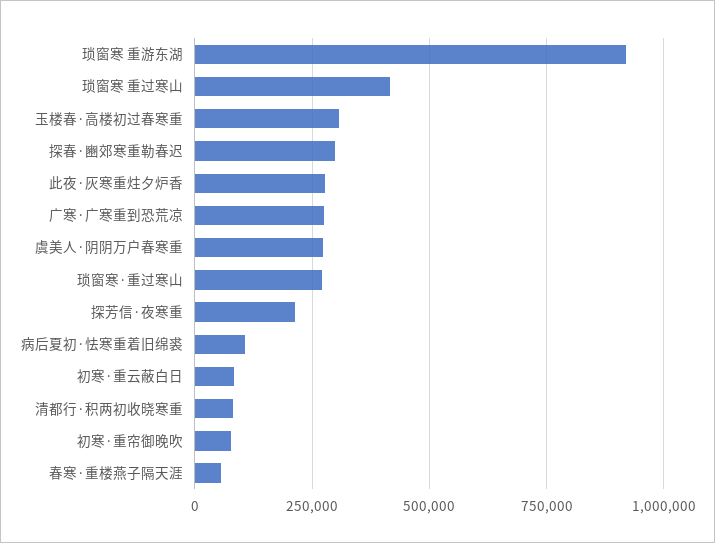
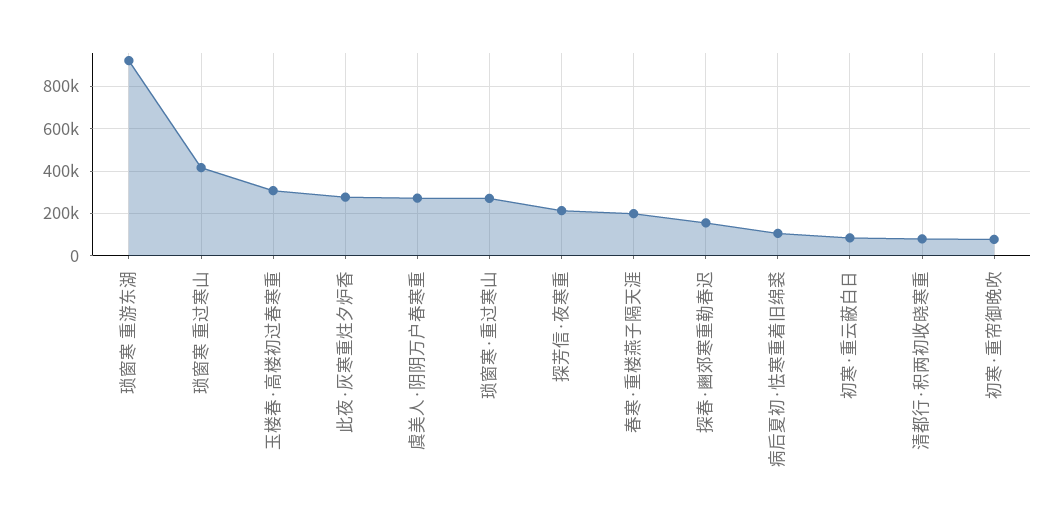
探春·豳郊寒重勒春迟: 300000 -> 150000
广寒·广寒重到恐荒凉: 275000 -> none
春寒·重楼燕子隔天涯: 50000 -> 200000

